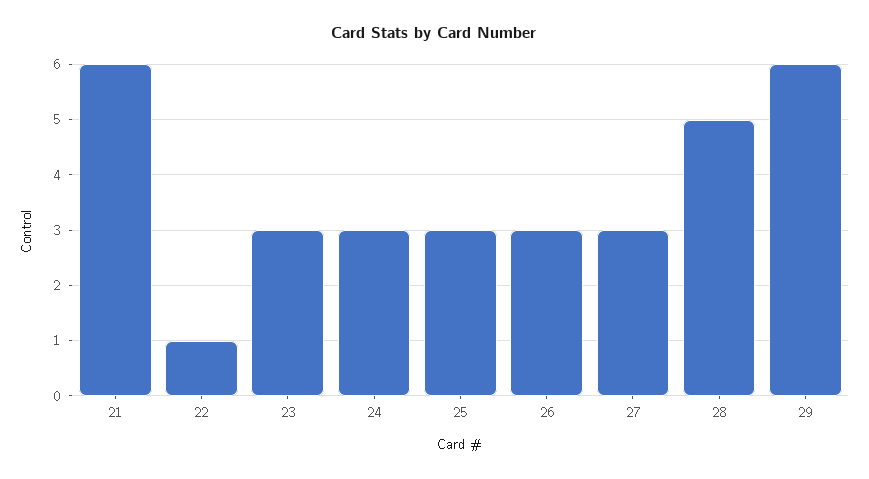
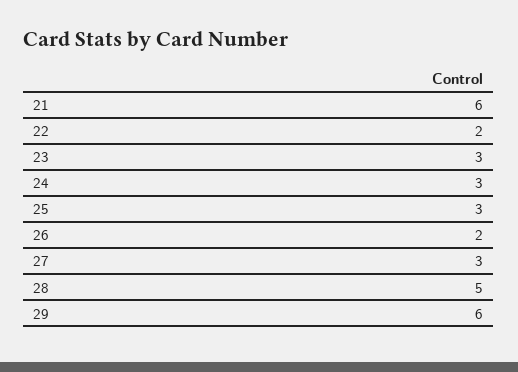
22: 1 -> 2
26: 3 -> 2

